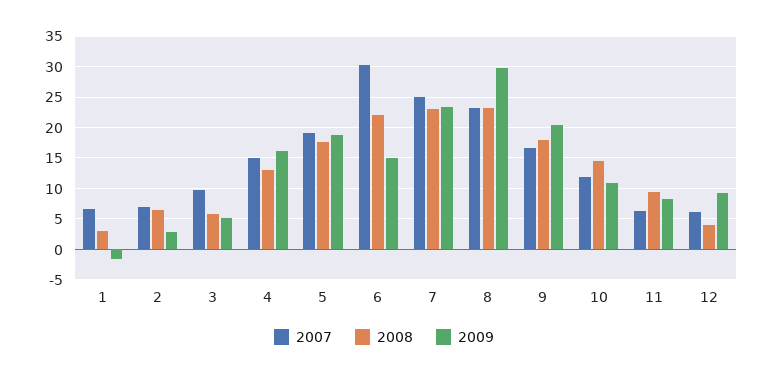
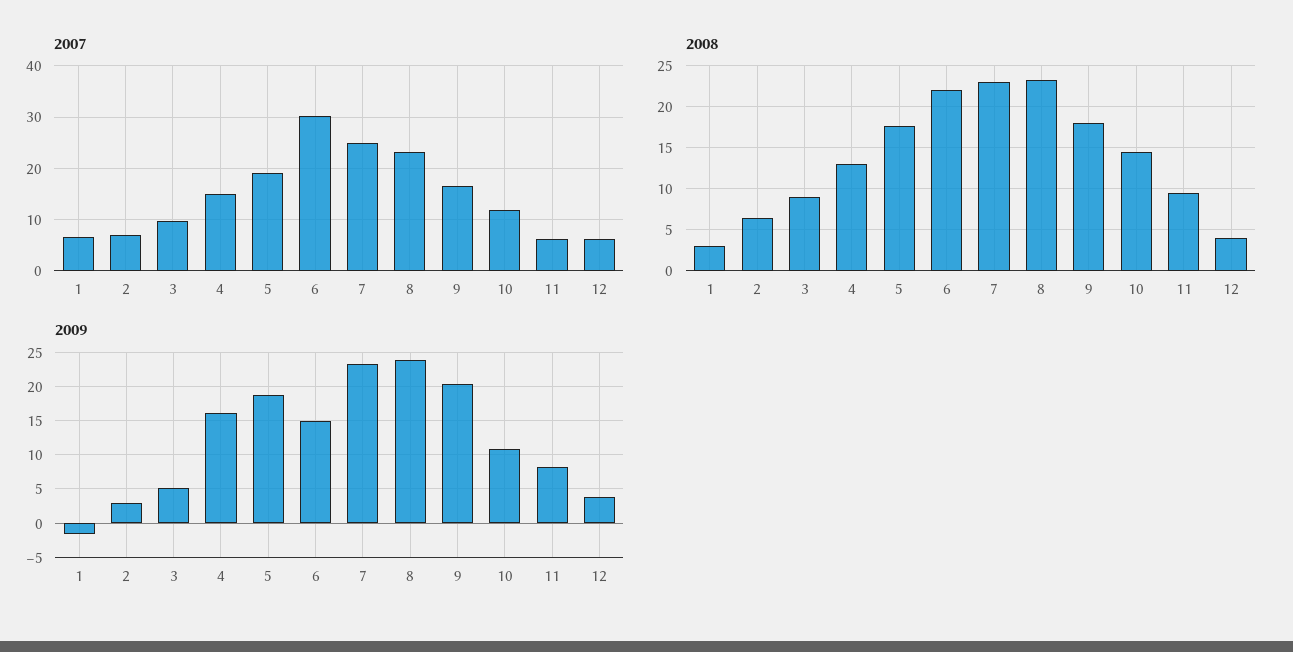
2008, 3: 6 -> 9
2009, 8: 30 -> 24
2009, 12: 9 -> 4

